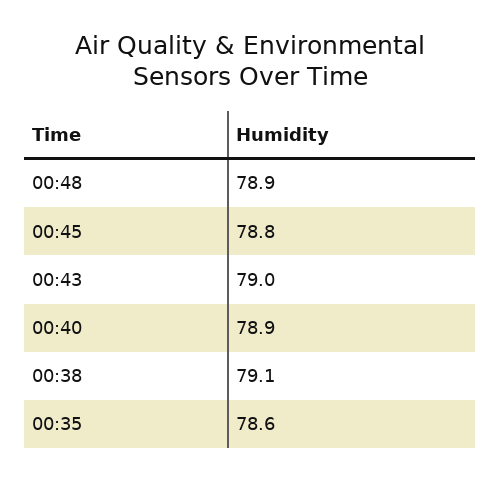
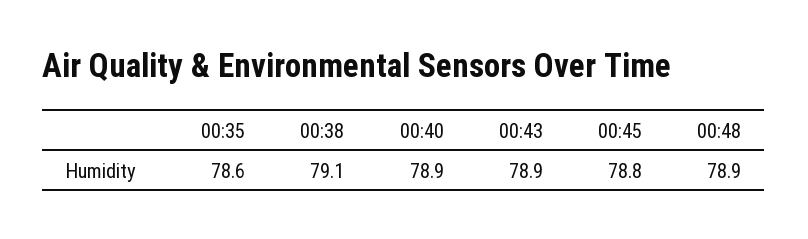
00:43: 79 -> 78.9

